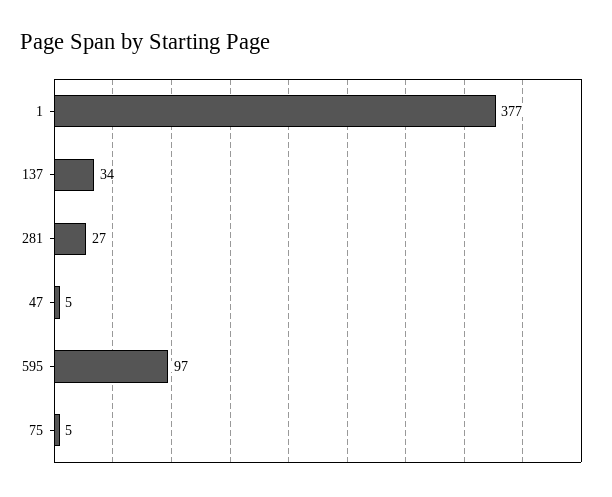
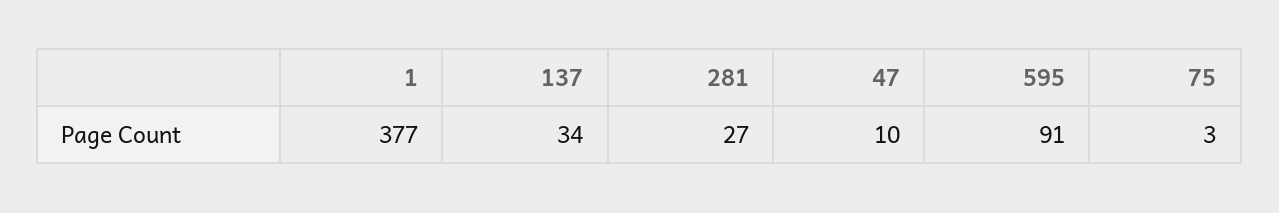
47: 5 -> 10
595: 97 -> 91
75: 5 -> 3

